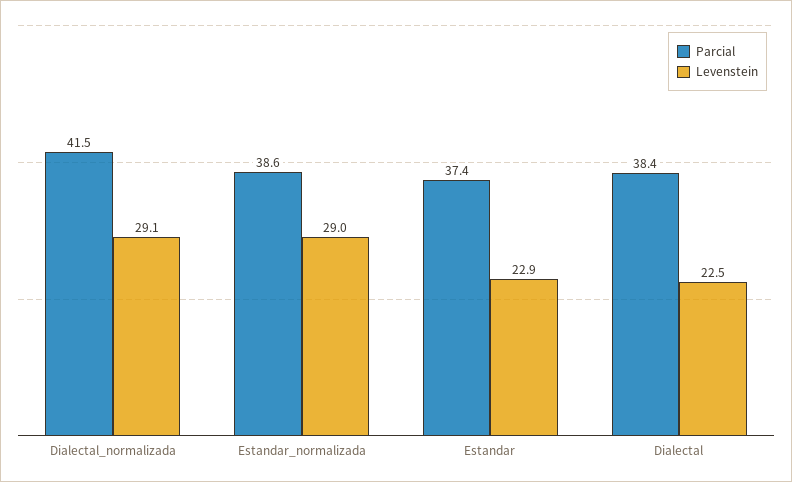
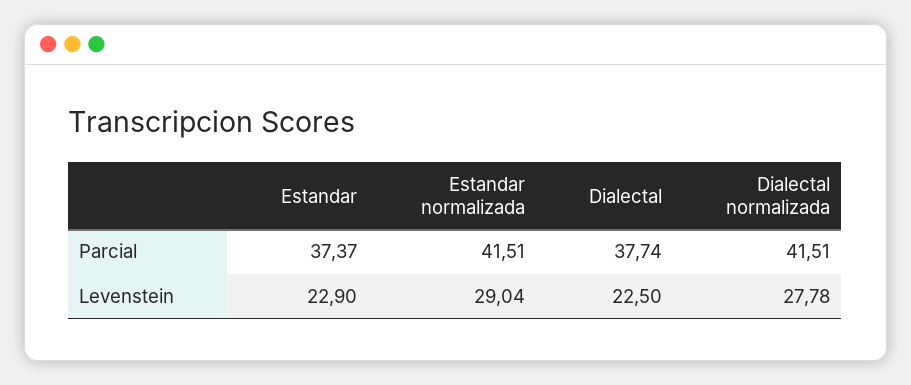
Levenstein, Dialectal_normalizada: 29.1 -> 27.78
Parcial, Estandar_normalizada: 38.6 -> 41.51
Parcial, Dialectal: 38.4 -> 37.74

